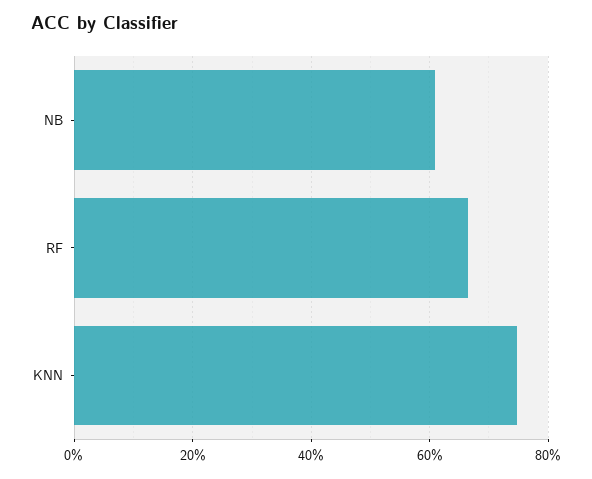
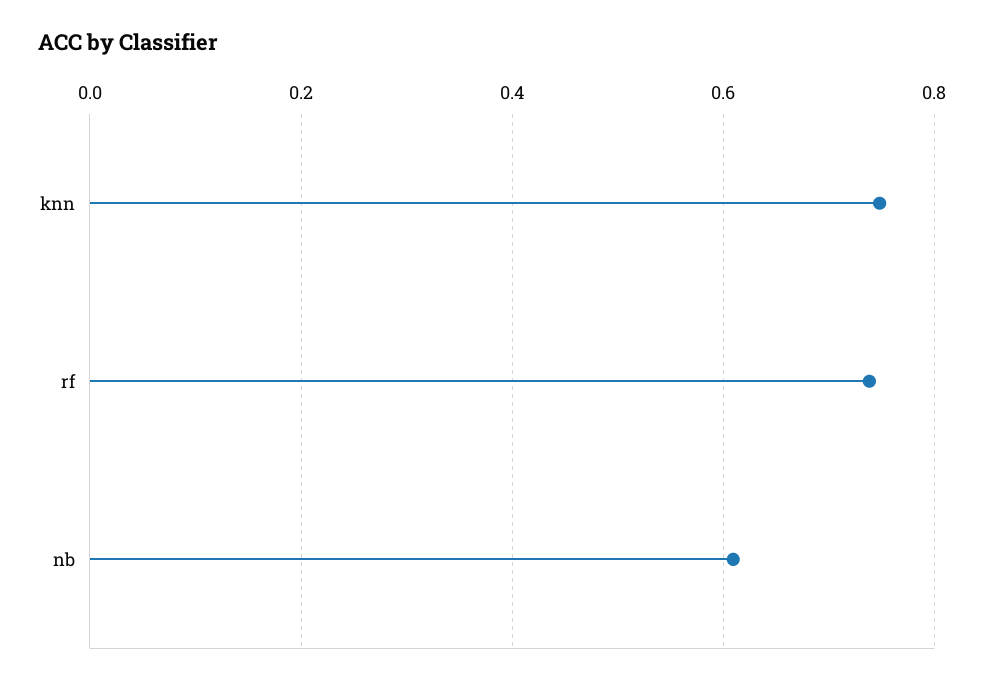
RF: 0.66 -> 0.74

